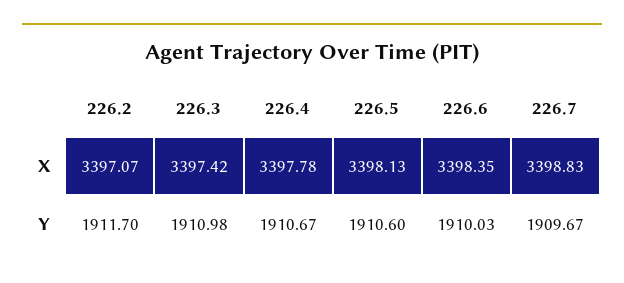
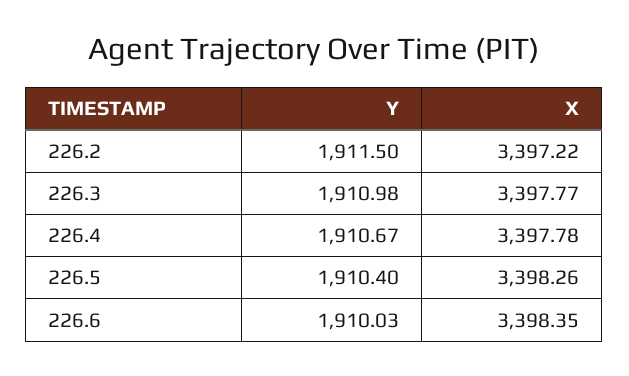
226.2, X: 3397.07 -> 3397.22
226.3, X: 3397.42 -> 3397.77
226.5, X: 3398.13 -> 3398.26
226.7, X: 3398.83 -> none
226.2, Y: 1911.7 -> 1911.5
226.5, Y: 1910.6 -> 1910.4
226.7, Y: 1909.67 -> none

